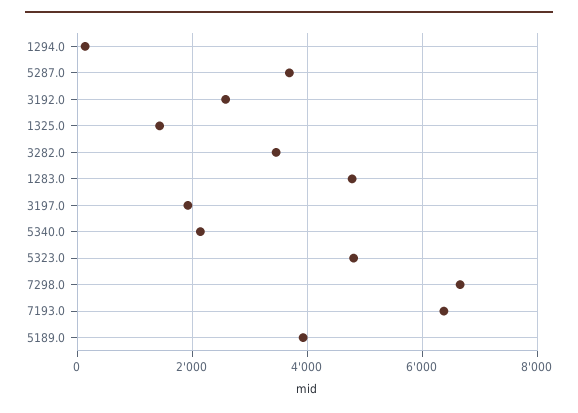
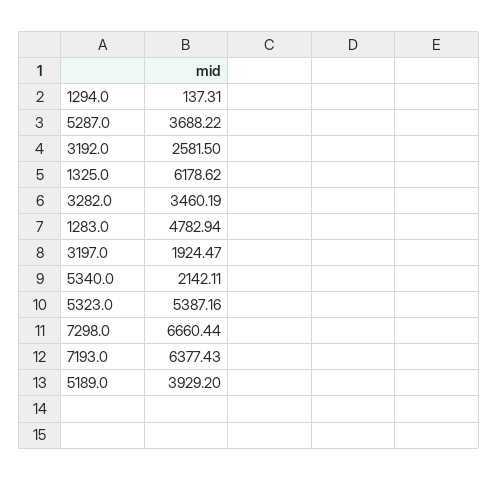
1325.0: 1400 -> 6178.62
5323.0: 4800 -> 5387.16

